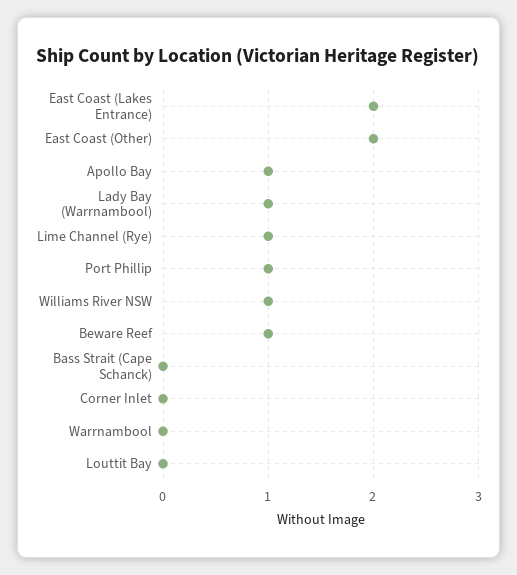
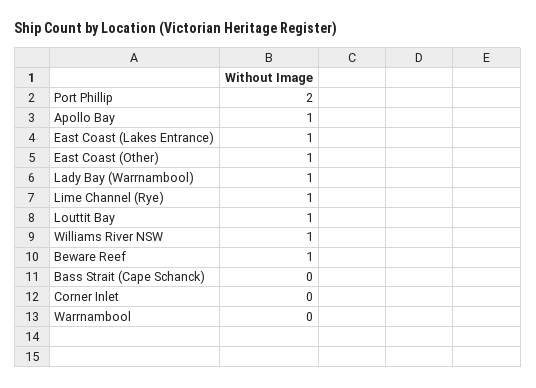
East Coast (Lakes Entrance): 2 -> 1
East Coast (Other): 2 -> 1
Port Phillip: 1 -> 2
Louttit Bay: 0 -> 1

